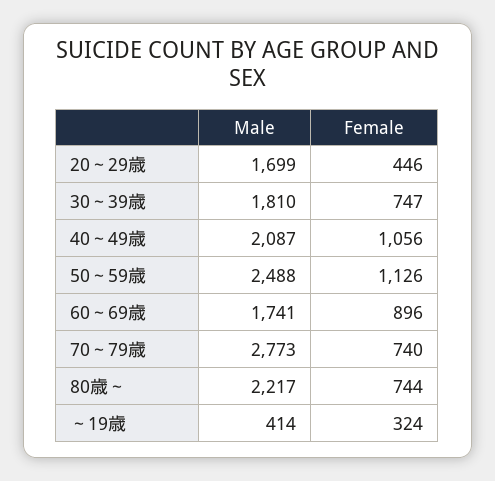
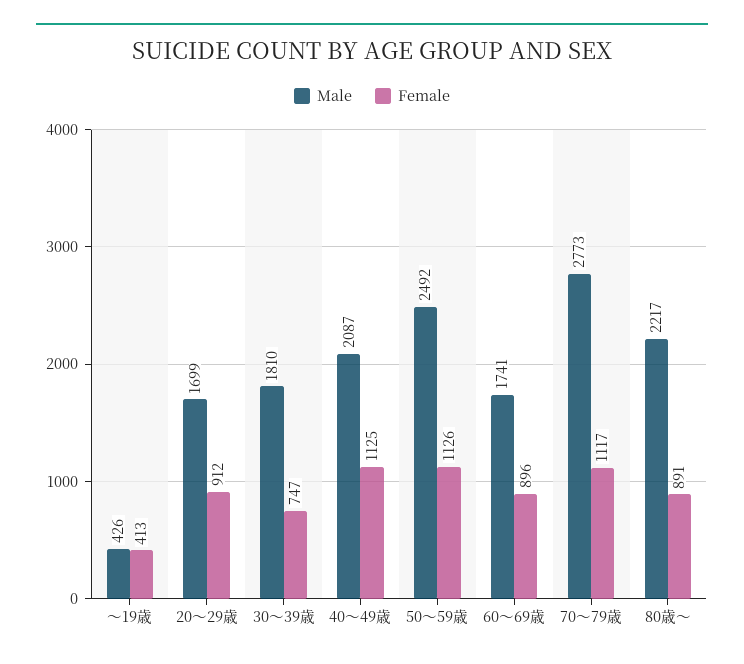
Female, 20～29歳: 446 -> 912
Female, 40～49歳: 1056 -> 1125
Male, 50～59歳: 2488 -> 2492
Female, 70～79歳: 740 -> 1117
Female, 80歳～: 744 -> 891
Male, ～19歳: 414 -> 426
Female, ～19歳: 324 -> 413

